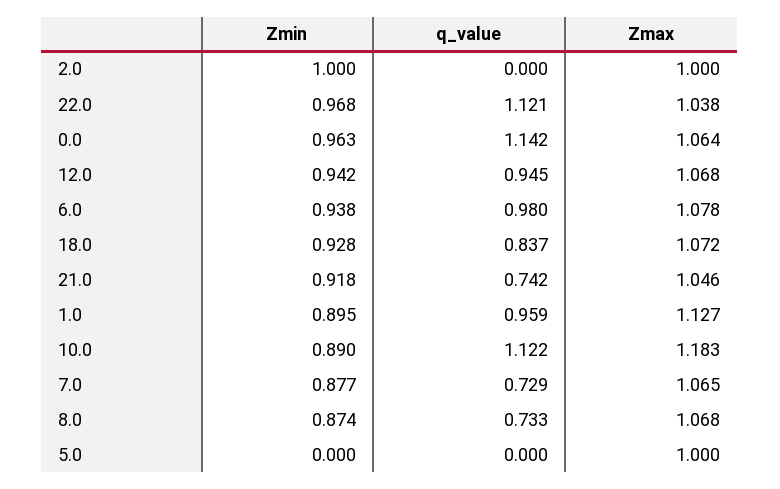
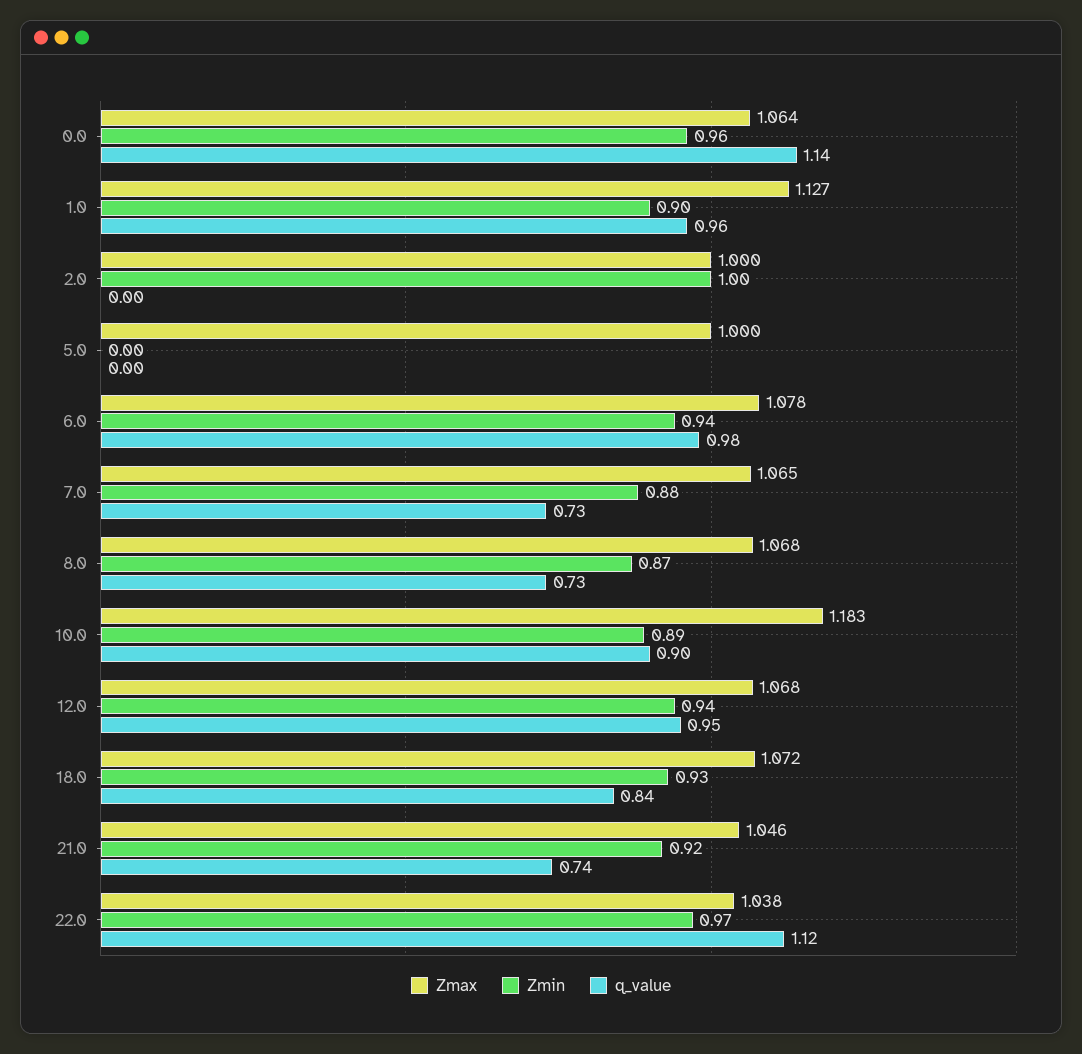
q_value, 10.0: 1.122 -> 0.9

